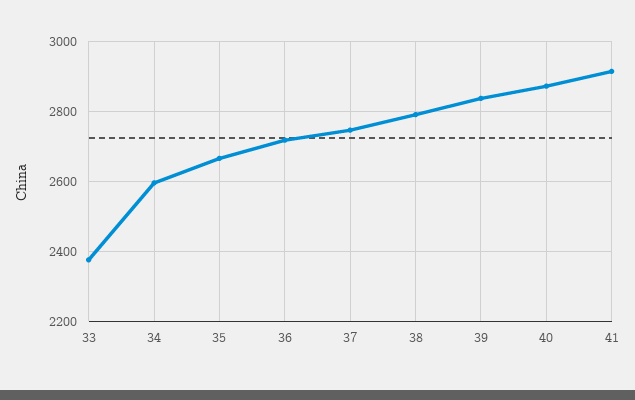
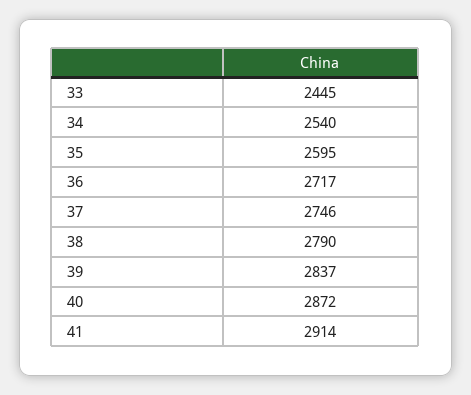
33: 2380 -> 2445
34: 2600 -> 2540
35: 2660 -> 2595

